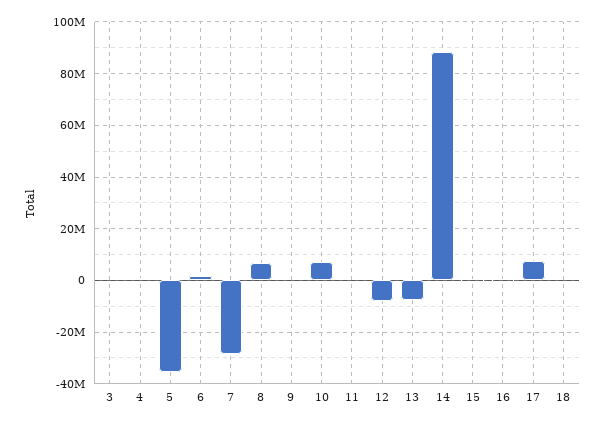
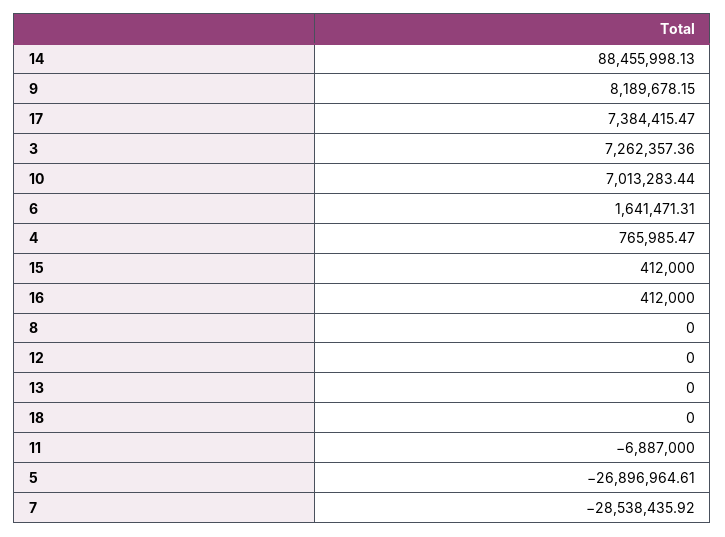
3: 0 -> 7262357.36
5: -35000000 -> -26896964.61
8: 7500000 -> 0
9: 0 -> 8189678.15
11: 0 -> -6887000
12: -7500000 -> 0
13: -7500000 -> 0

